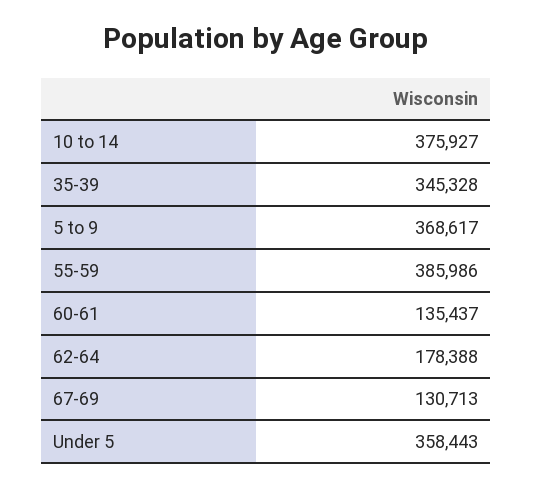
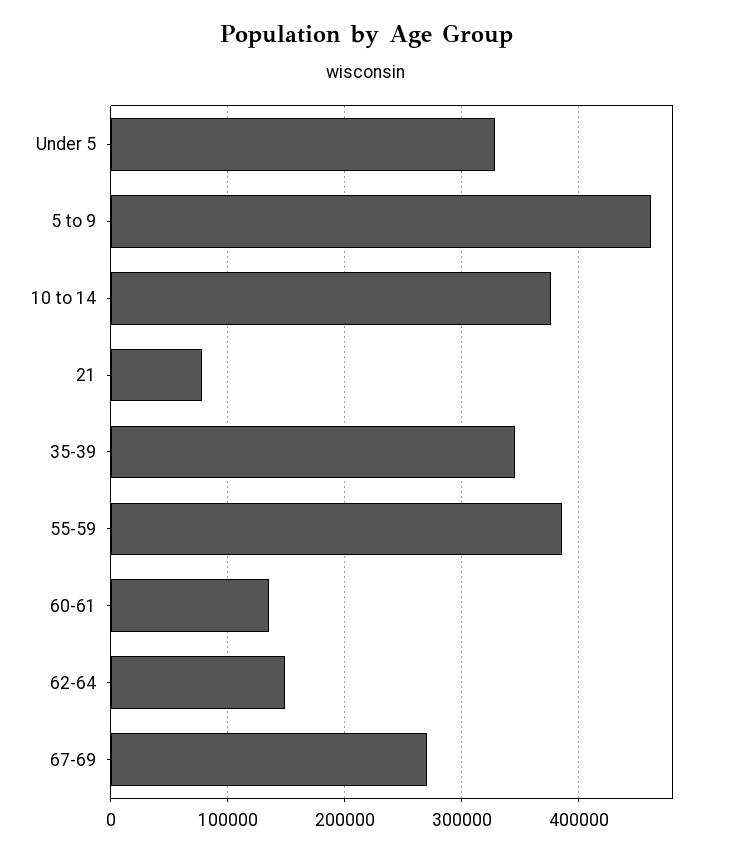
5 to 9: 368617 -> 460000
62-64: 178388 -> 150000
67-69: 130713 -> 270000
Under 5: 358443 -> 330000
21: none -> 80000

